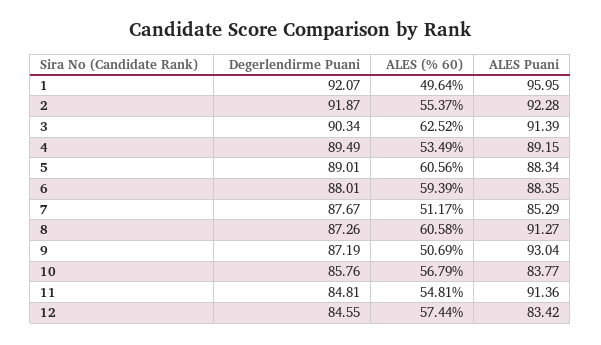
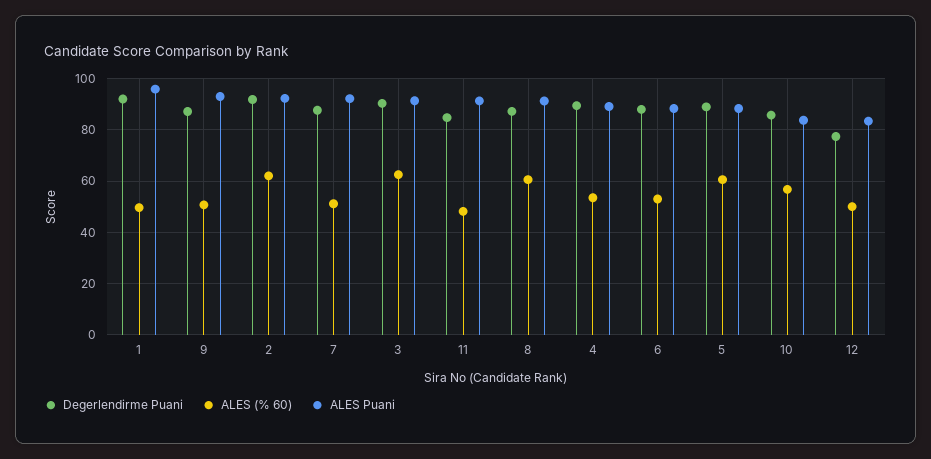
ALES (% 60), 2: 55.37 -> 62.5
ALES (% 60), 6: 59.39 -> 52.5
ALES Puani, 7: 85.29 -> 92.5
ALES (% 60), 11: 54.81 -> 47.5
Degerlendirme Puani, 12: 84.55 -> 77.5
ALES (% 60), 12: 57.44 -> 50

